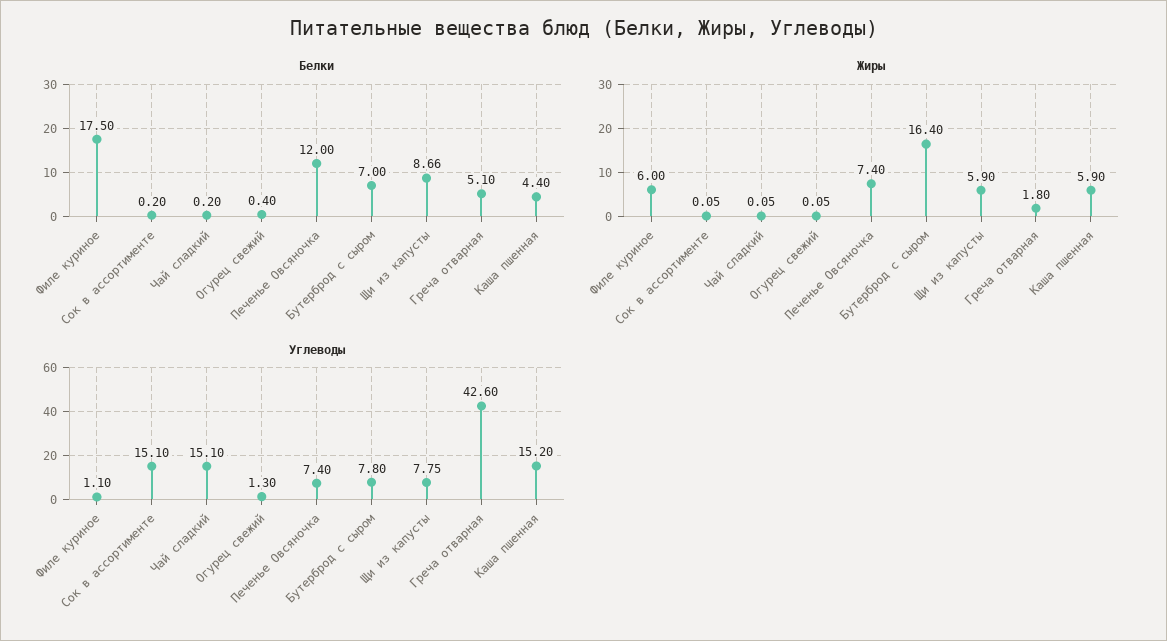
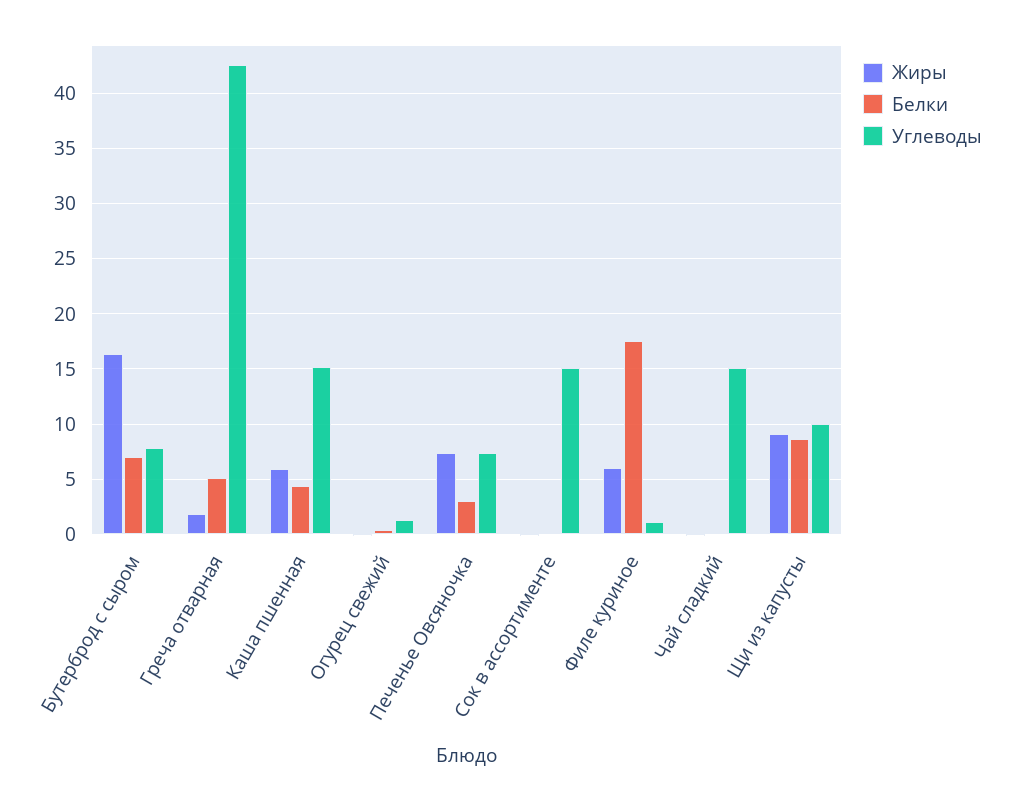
Белки, Печенье Овсяночка: 12 -> 3
Жиры, Щи из капусты: 5.9 -> 9
Углеводы, Щи из капусты: 7.75 -> 10

